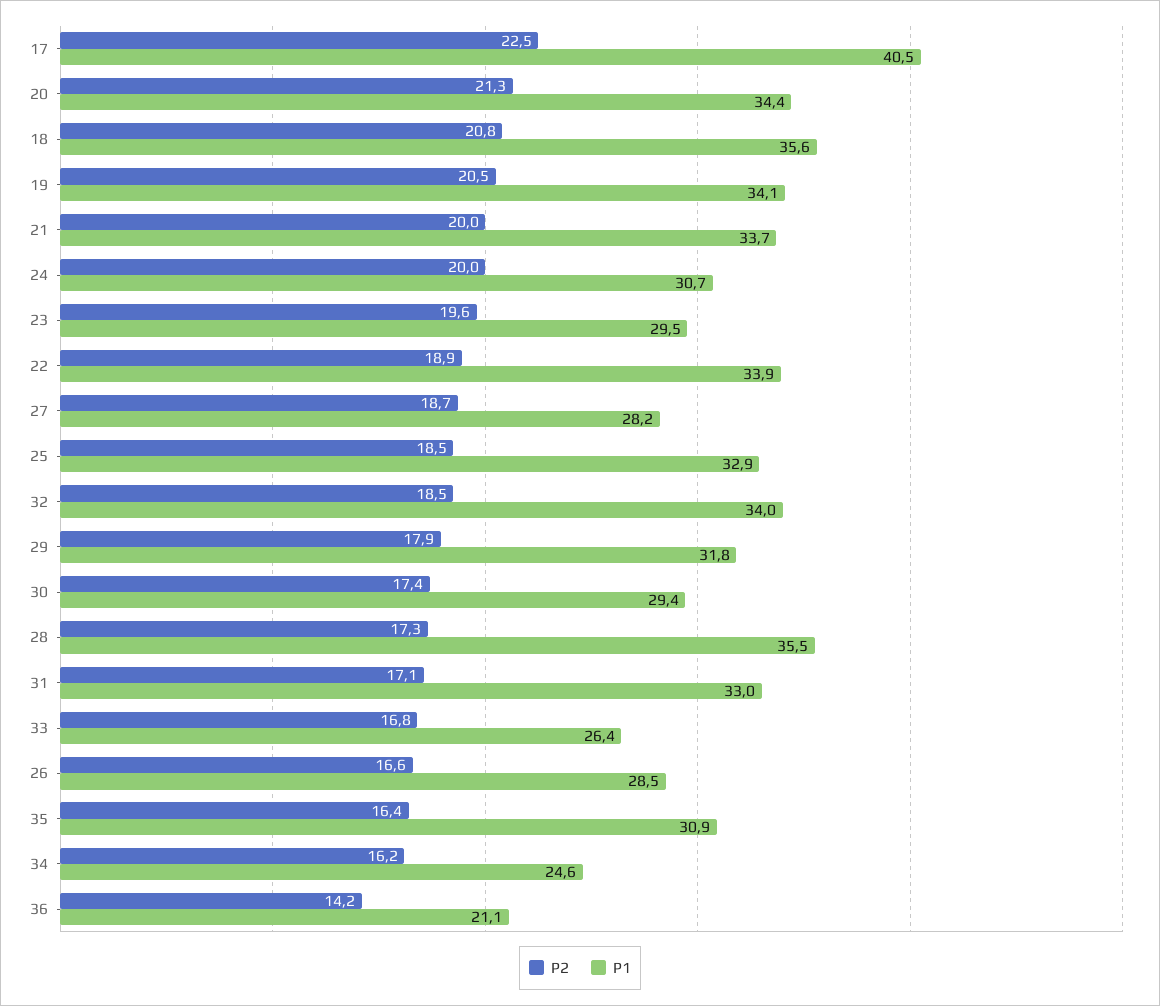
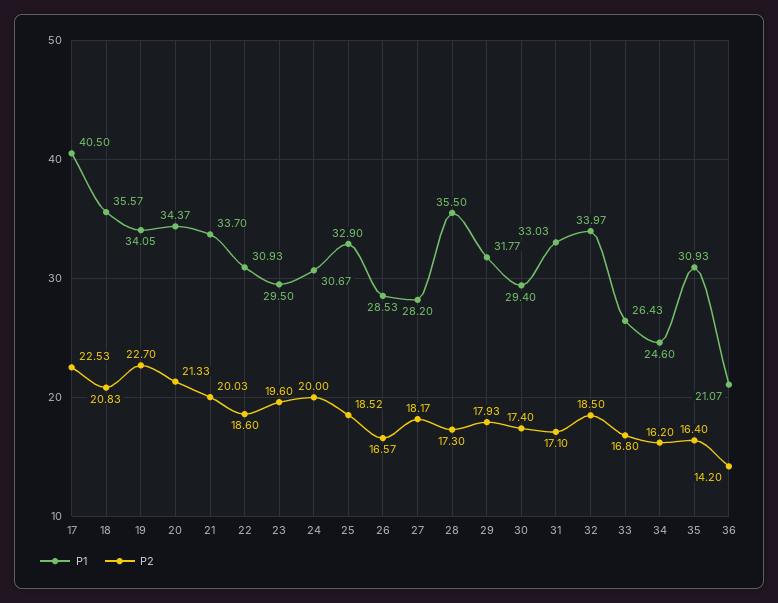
P2, 19: 20.5 -> 22.7
P2, 22: 18.9 -> 18.6
P1, 22: 33.9 -> 30.93
P2, 27: 18.7 -> 18.17

